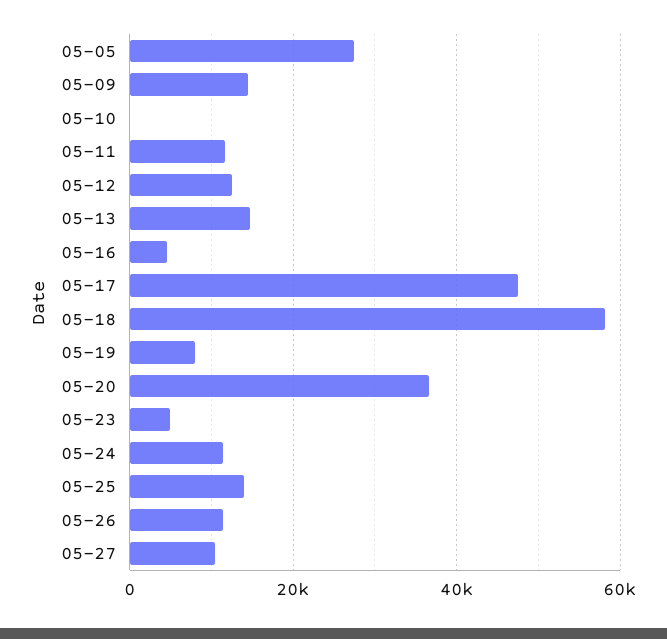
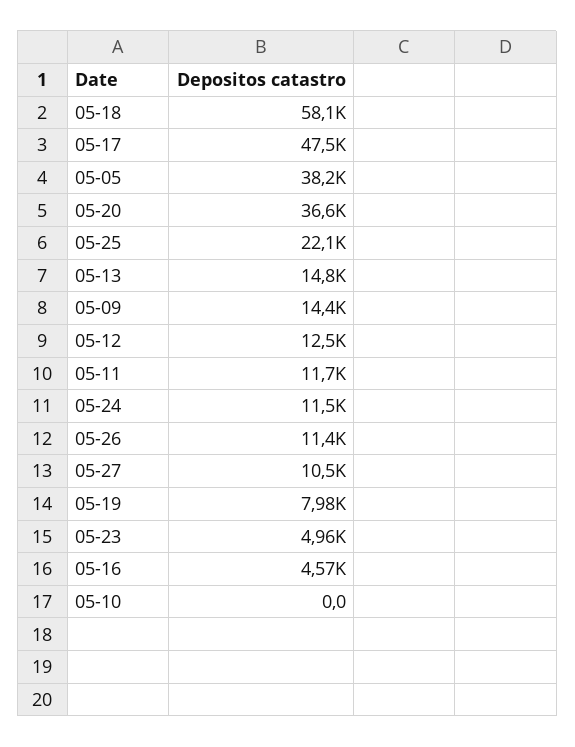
05-05: 28000 -> 38200
05-25: 14000 -> 22100

